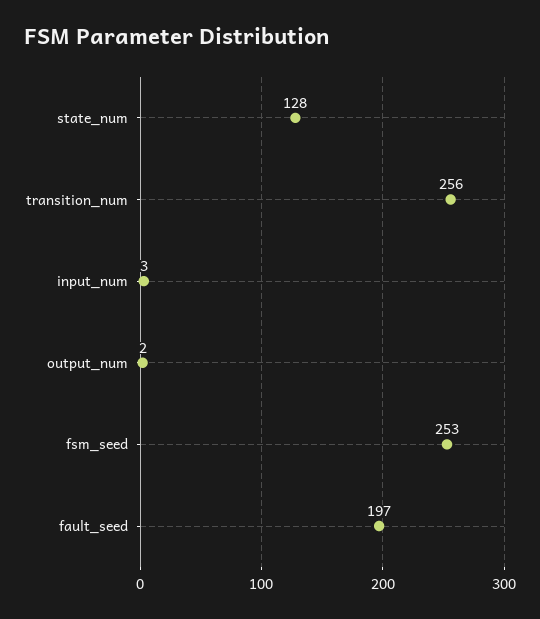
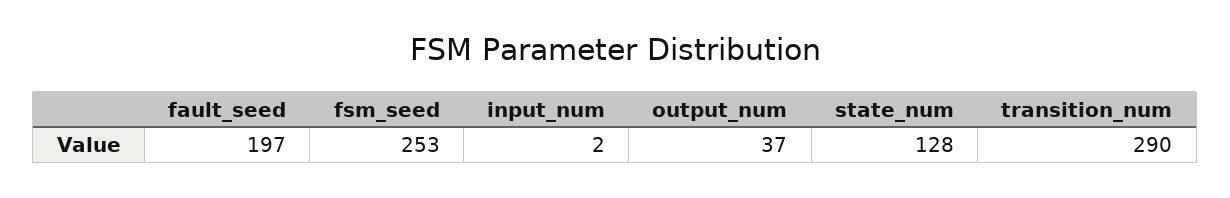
transition_num: 256 -> 290
input_num: 3 -> 2
output_num: 2 -> 37

